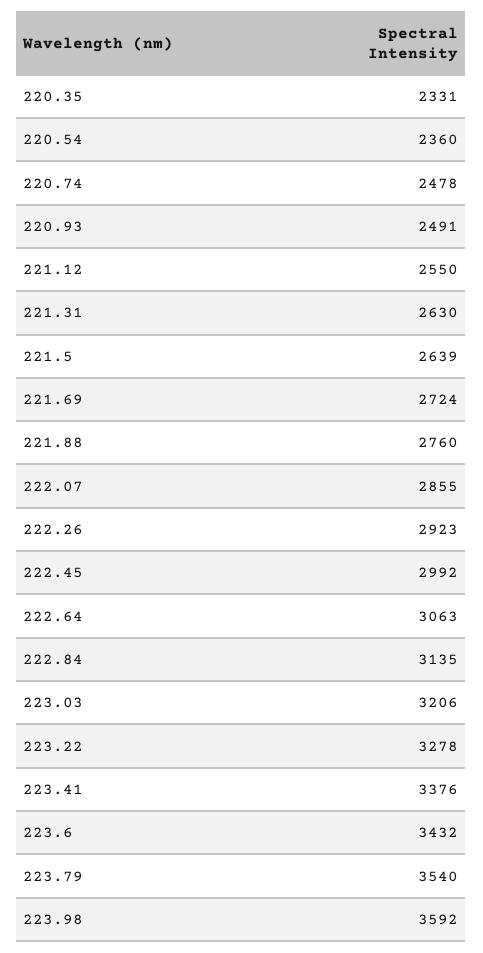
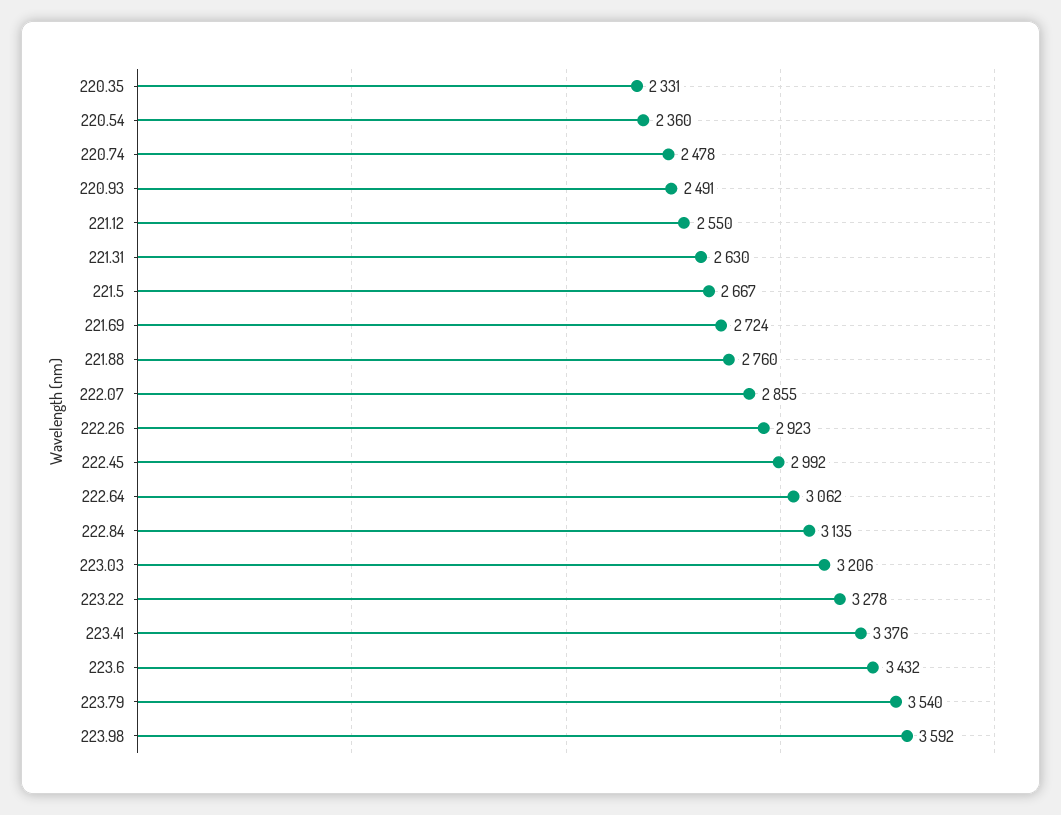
221.5: 2639 -> 2667
222.64: 3063 -> 3062

